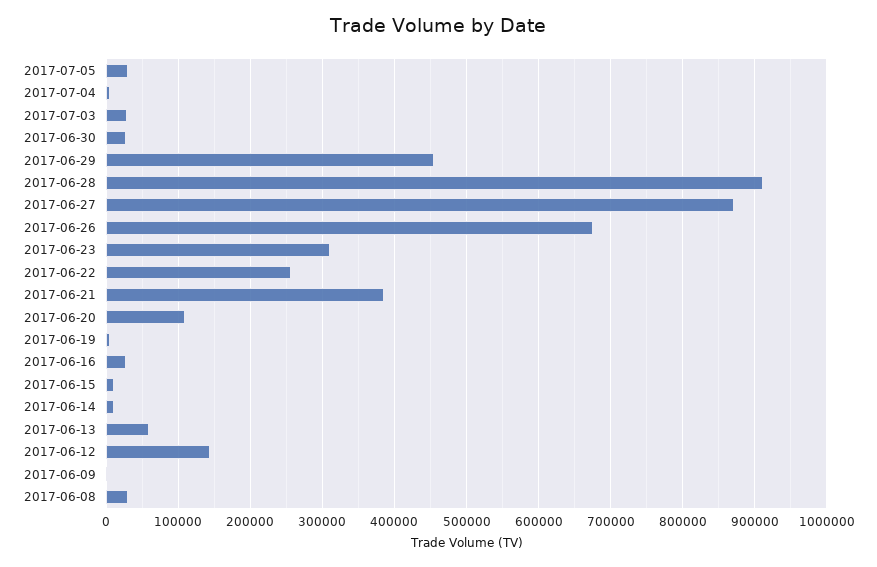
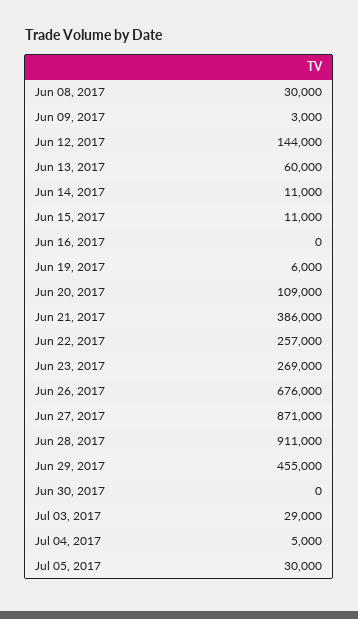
2017-06-30: 30000 -> 0
2017-06-23: 310000 -> 269000
2017-06-16: 30000 -> 0

